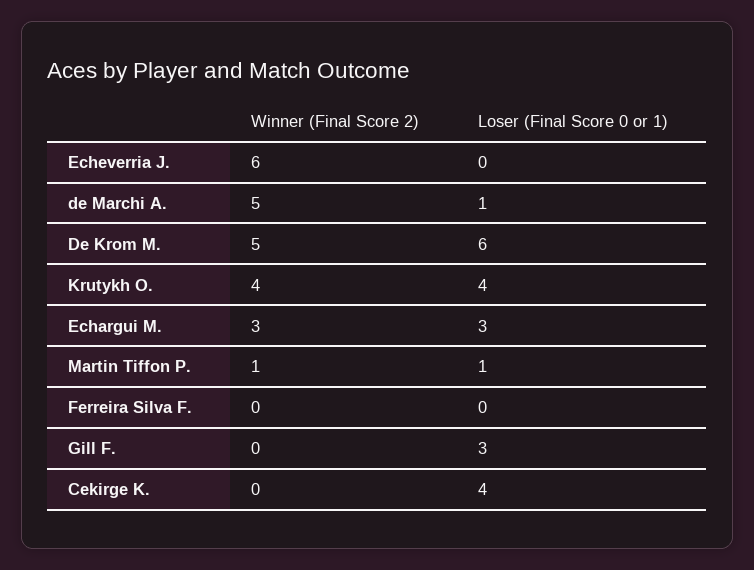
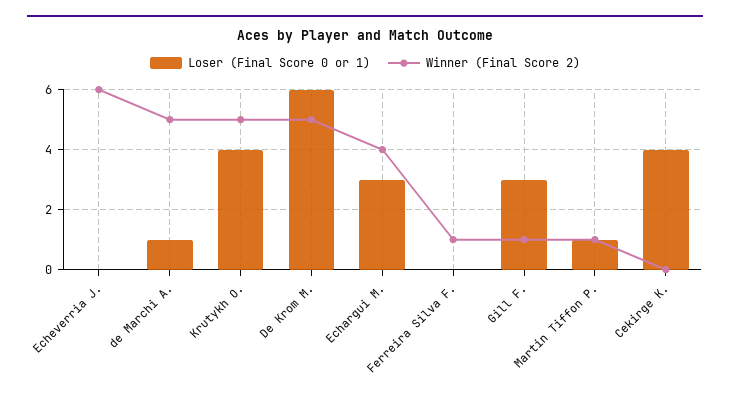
Winner (Final Score 2), Krutykh O.: 4 -> 5
Winner (Final Score 2), Echargui M.: 3 -> 4
Winner (Final Score 2), Ferreira Silva F.: 0 -> 1
Winner (Final Score 2), Gill F.: 0 -> 1

